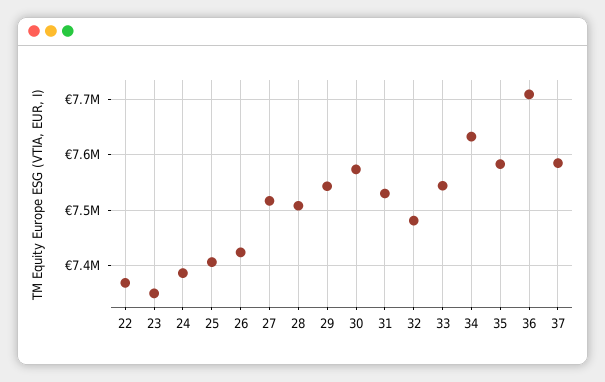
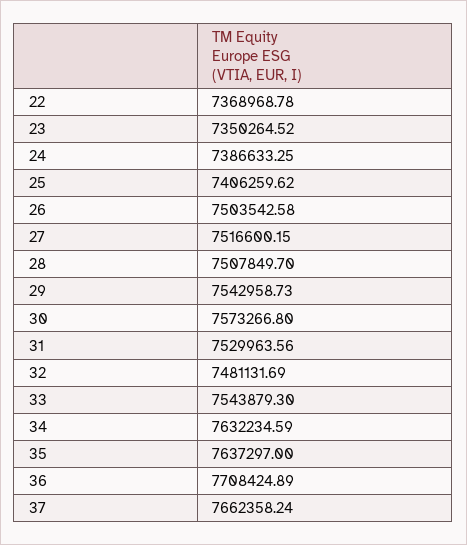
26: 7420000 -> 7503542.58
35: 7580000 -> 7637297
37: 7580000 -> 7662358.24

